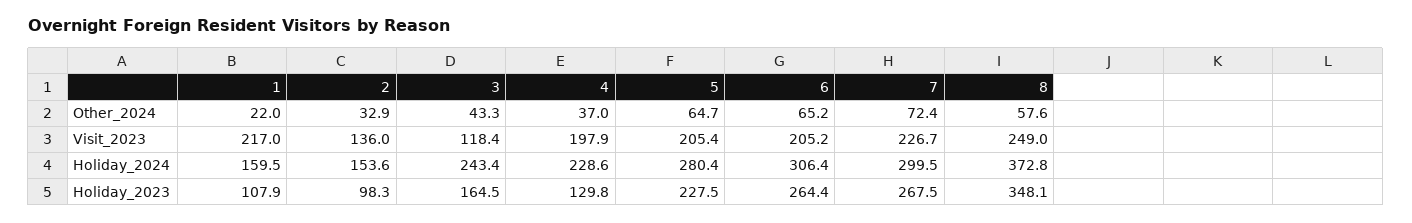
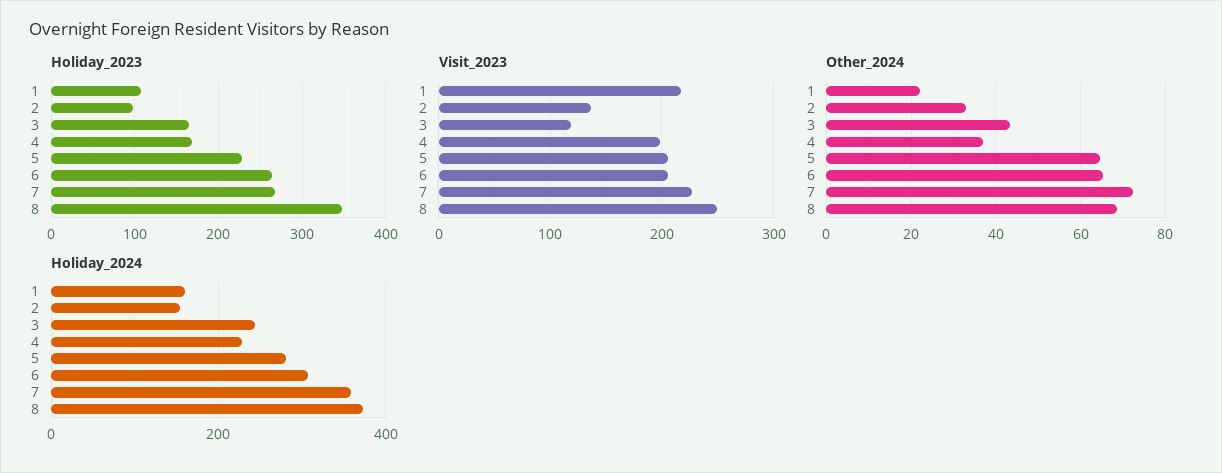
Other_2024, 8: 57.6 -> 68
Holiday_2024, 7: 299.5 -> 360
Holiday_2023, 4: 129.8 -> 170

